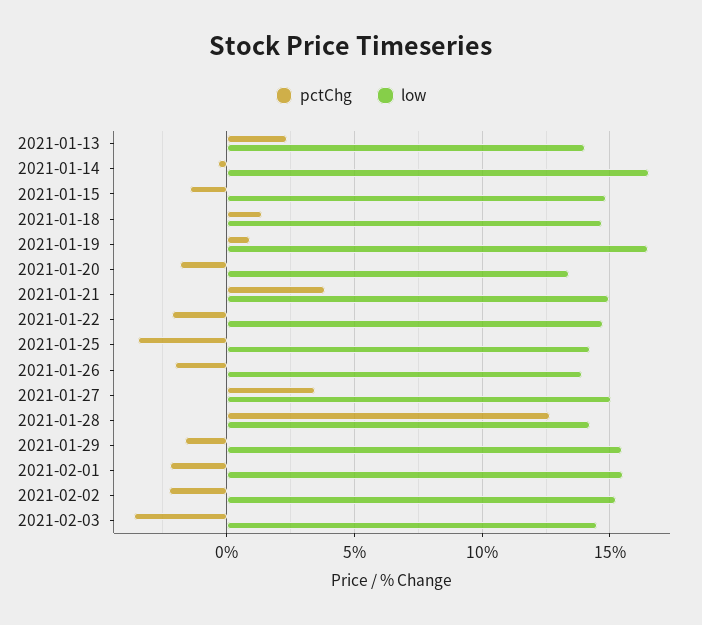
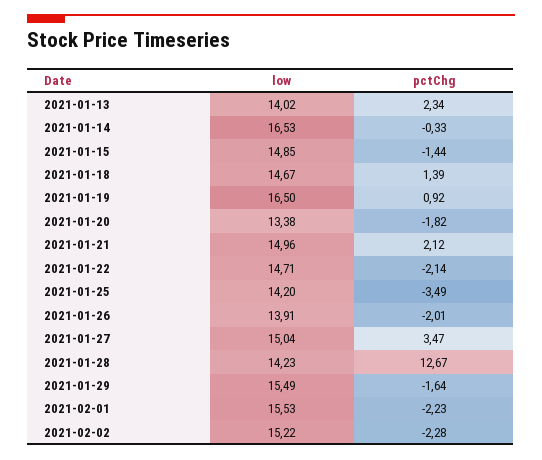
pctChg, 2021-01-21: 4 -> 2.12
pctChg, 2021-02-03: -3.5 -> none
low, 2021-02-03: 14.5 -> none

